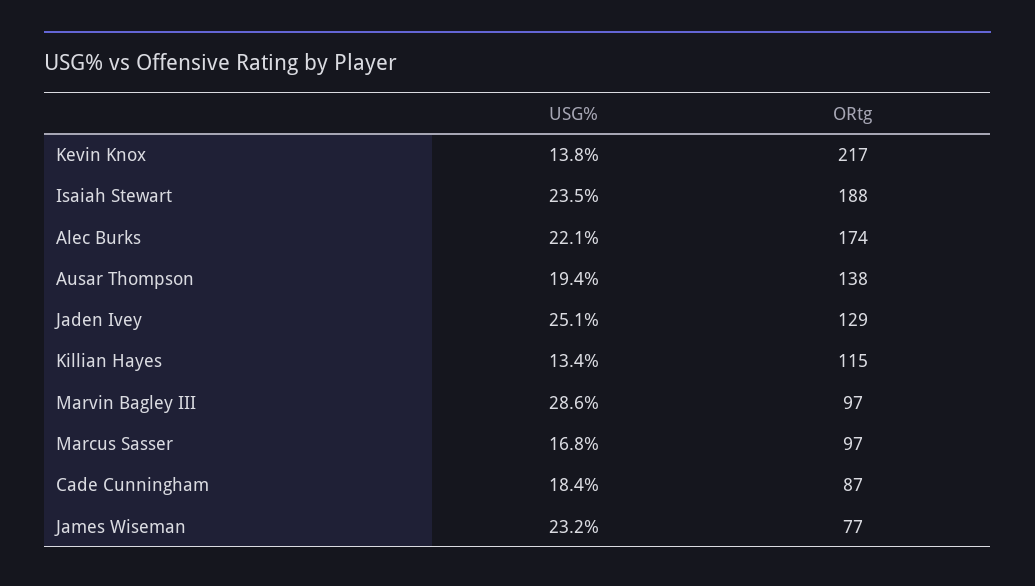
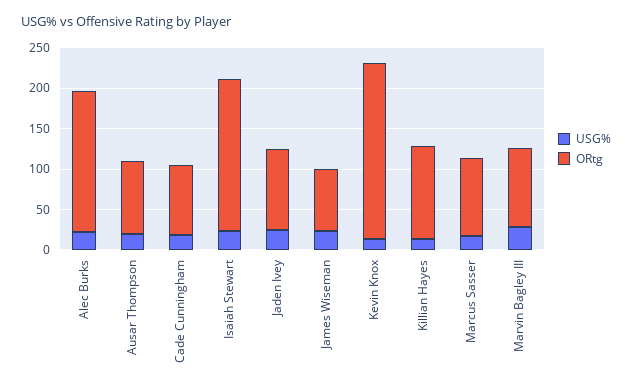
ORtg, Ausar Thompson: 138 -> 90
ORtg, Jaden Ivey: 129 -> 100

